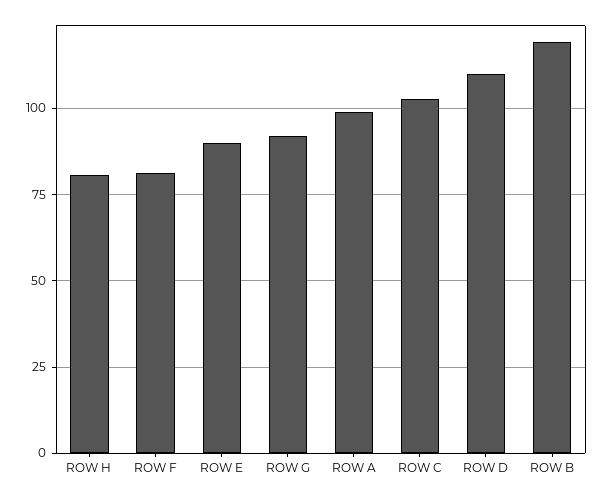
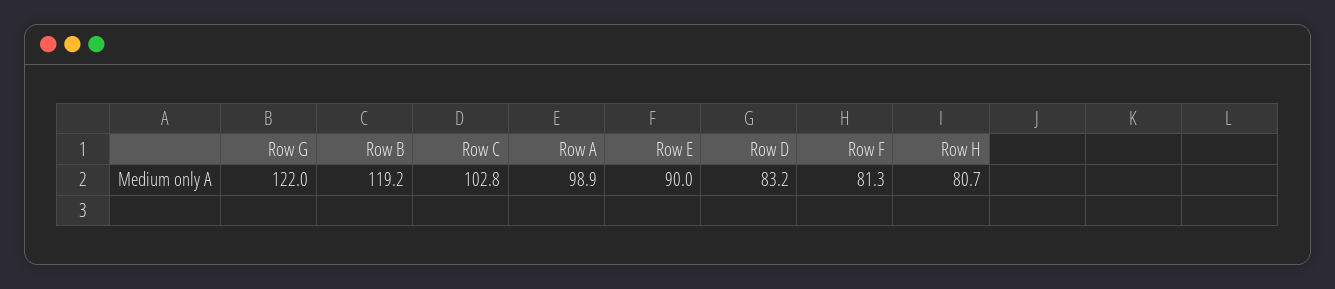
ROW G: 92.5 -> 122
ROW D: 110 -> 83.2

